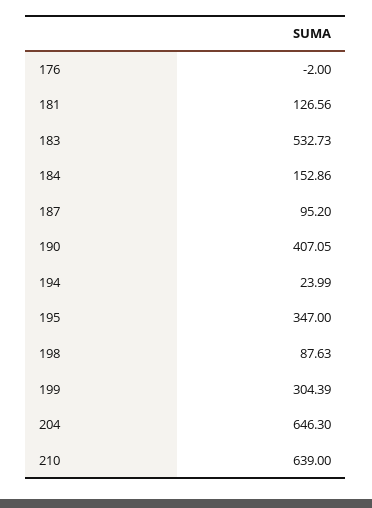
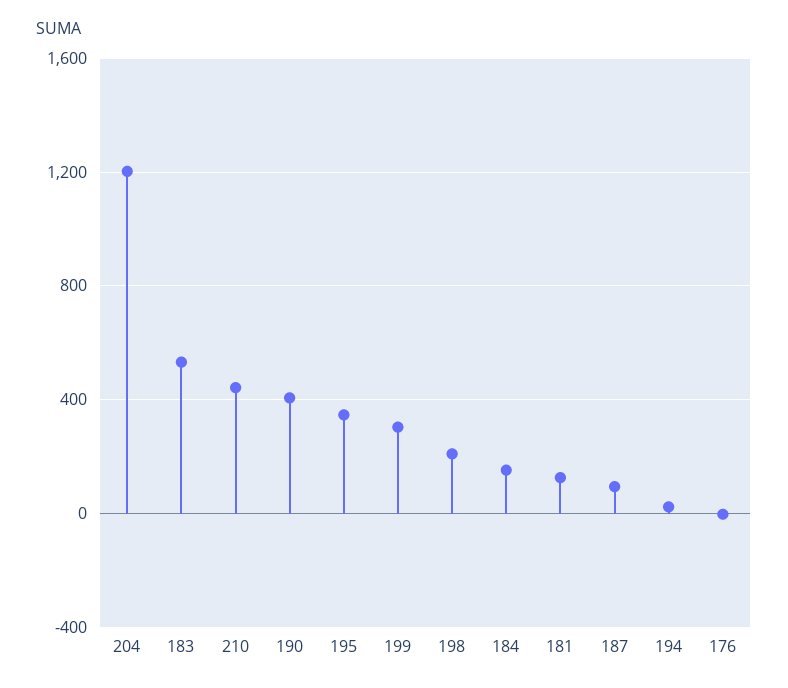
198: 87.63 -> 200
204: 646.3 -> 1200
210: 639 -> 450

